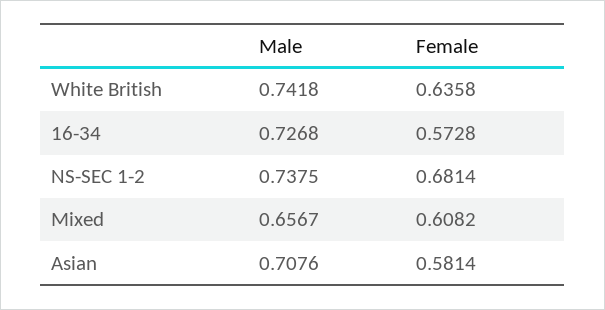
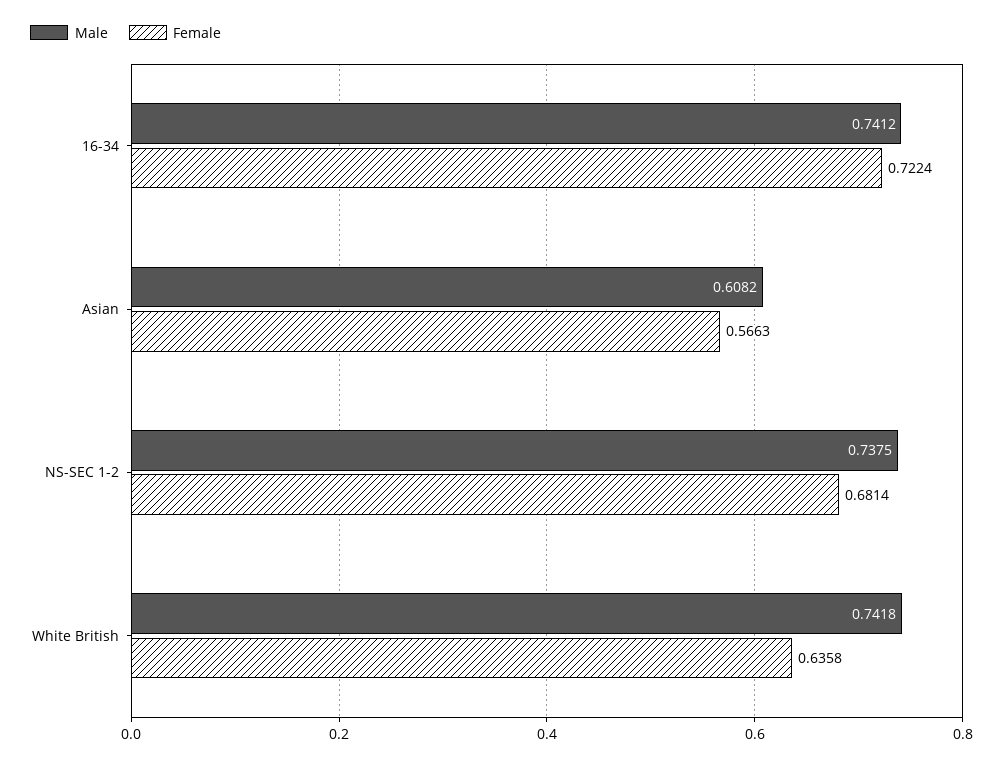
Male, 16-34: 0.7268 -> 0.7412
Female, 16-34: 0.5728 -> 0.7224
Male, Mixed: 0.6567 -> none
Female, Mixed: 0.6082 -> none
Male, Asian: 0.7076 -> 0.6082
Female, Asian: 0.5814 -> 0.5663

